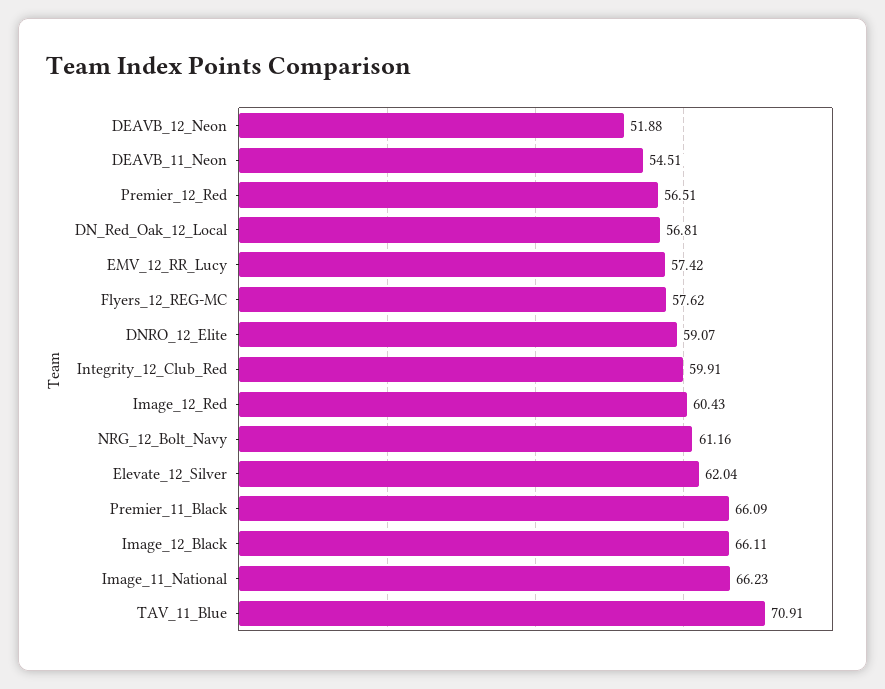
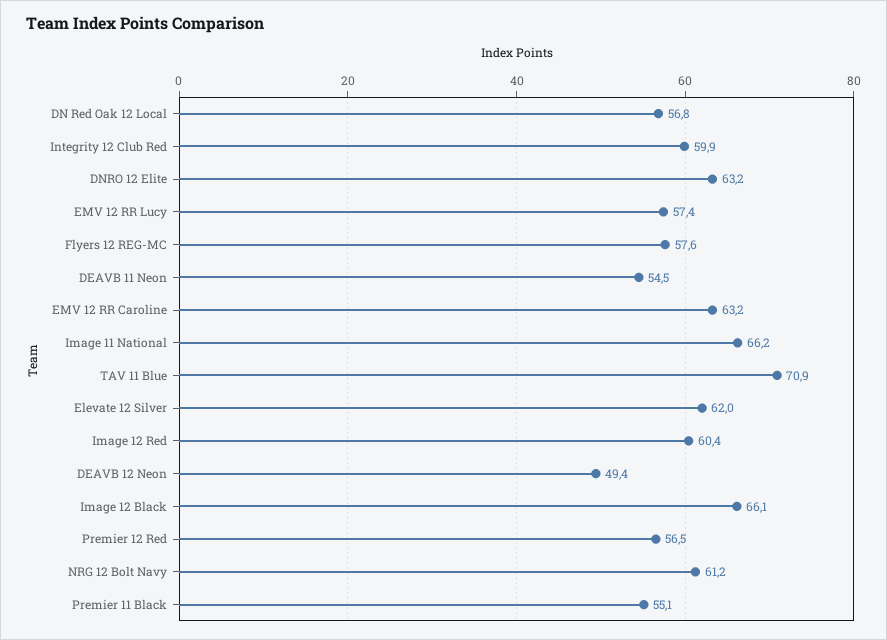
DEAVB_12_Neon: 51.88 -> 49.4
DNRO_12_Elite: 59.07 -> 63.2
Premier_11_Black: 66.09 -> 55.1
EMV 12 RR Caroline: none -> 63.2

